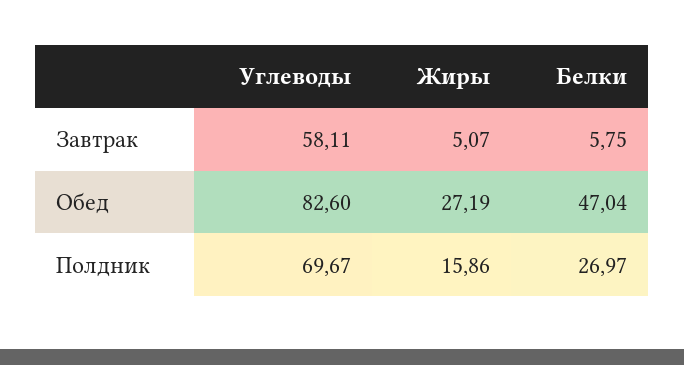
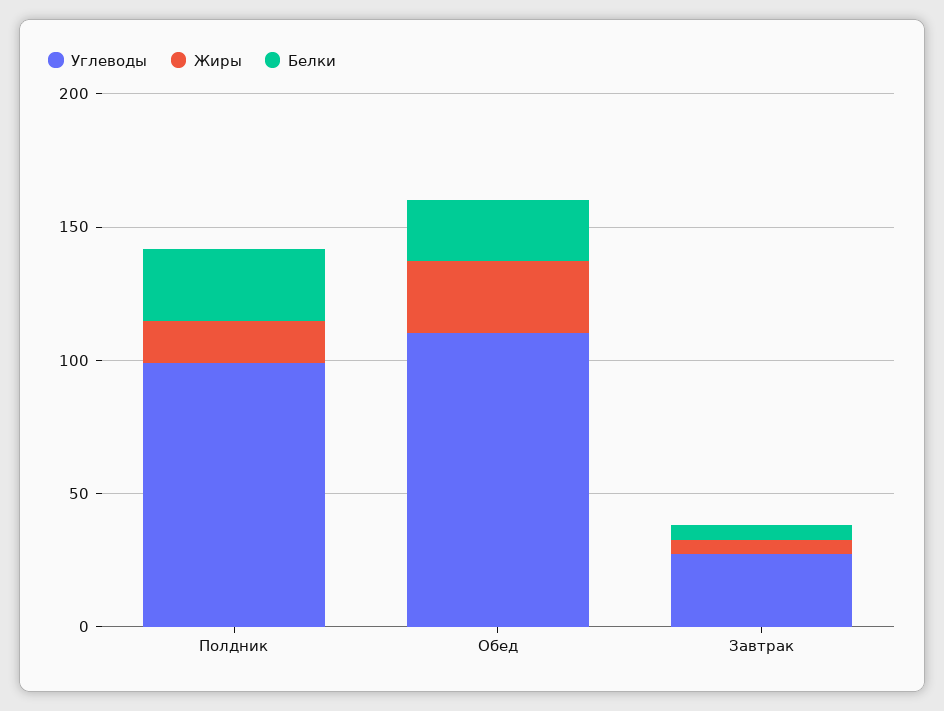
Углеводы, Завтрак: 58.11 -> 30
Углеводы, Обед: 82.6 -> 110
Белки, Обед: 47.04 -> 20
Углеводы, Полдник: 69.67 -> 100

